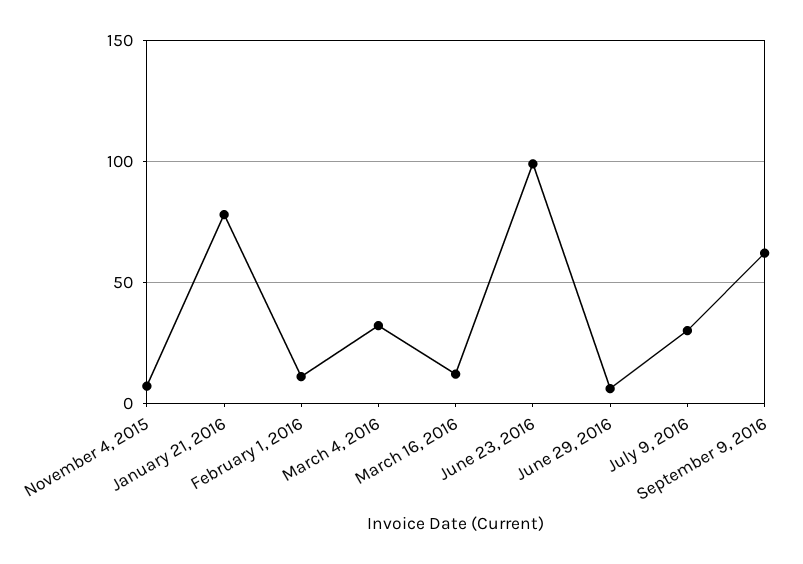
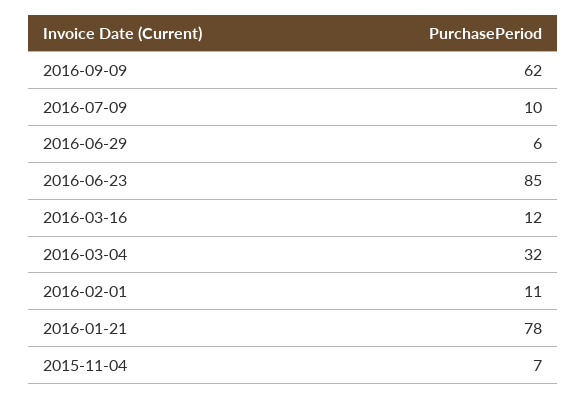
June 23, 2016: 100 -> 85
July 9, 2016: 30 -> 10

